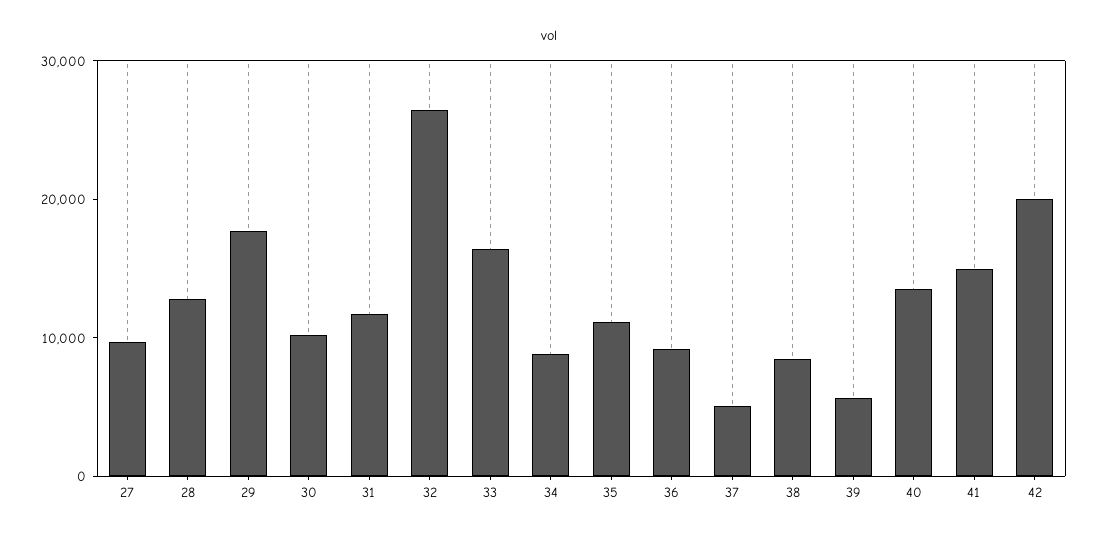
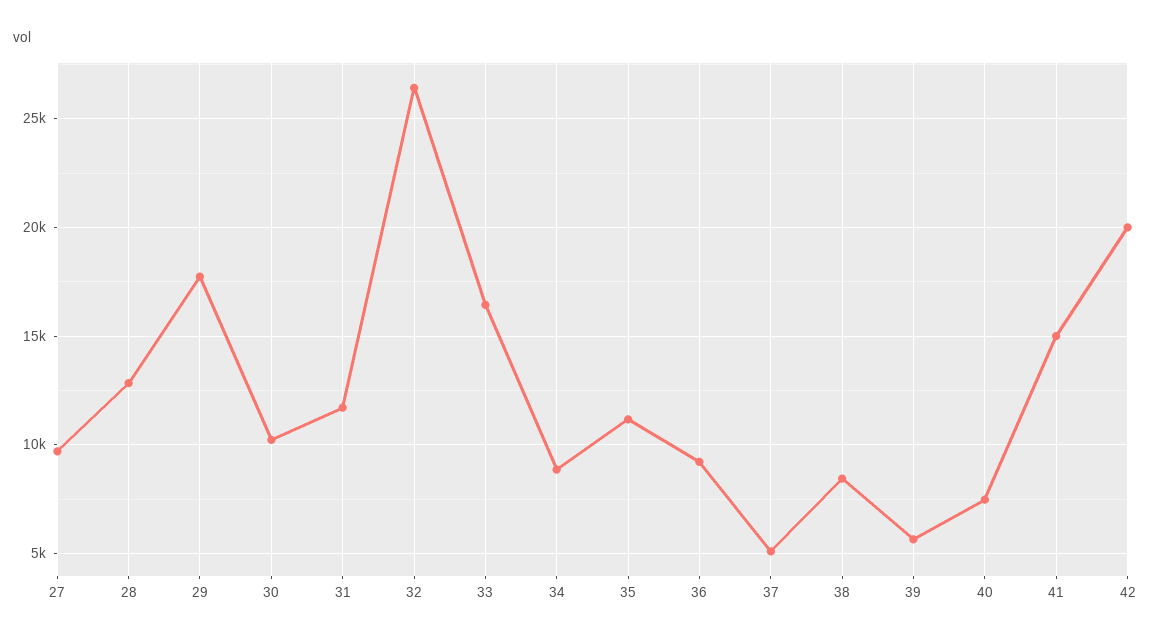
40: 14000 -> 7500

